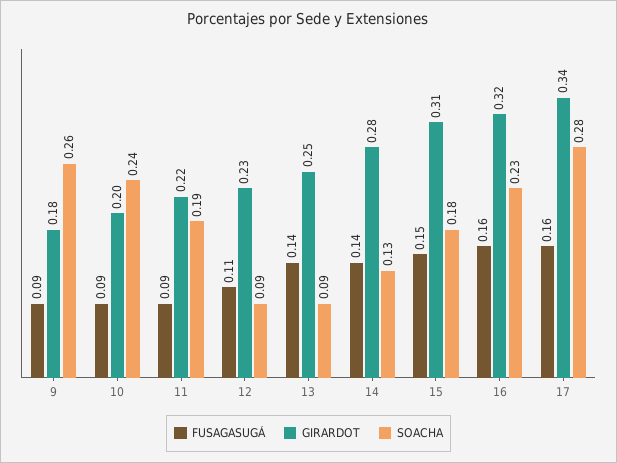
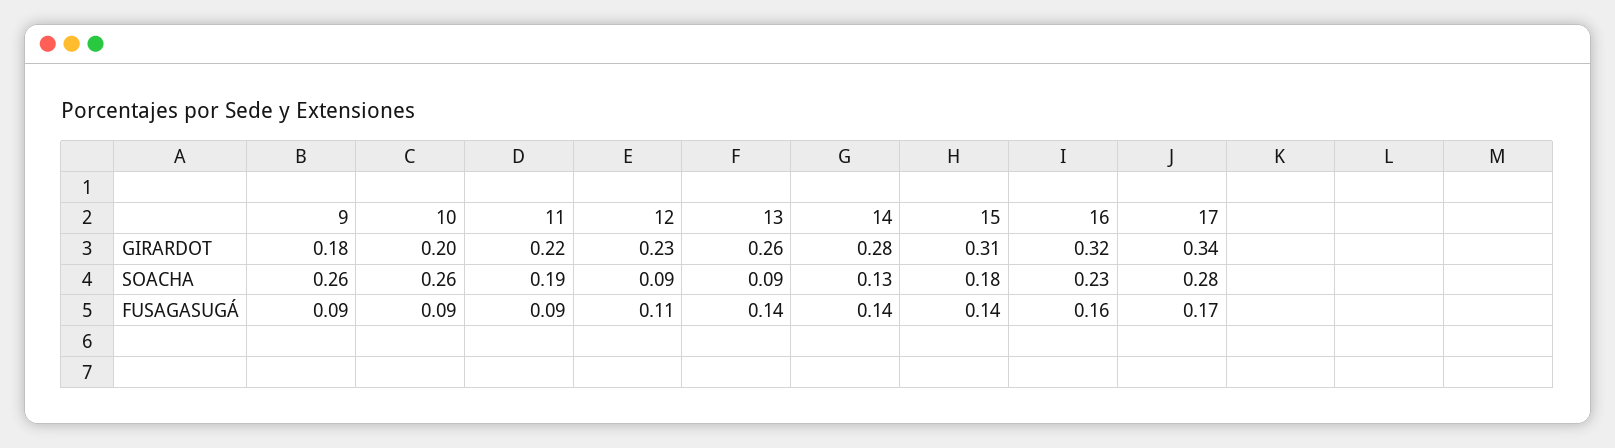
SOACHA, 10: 0.24 -> 0.26
GIRARDOT, 13: 0.25 -> 0.26
FUSAGASUGÁ, 15: 0.15 -> 0.14
FUSAGASUGÁ, 17: 0.16 -> 0.17

